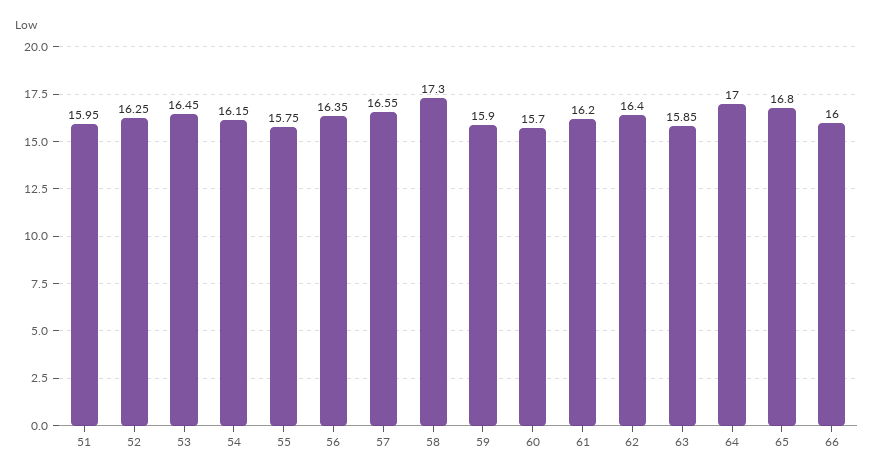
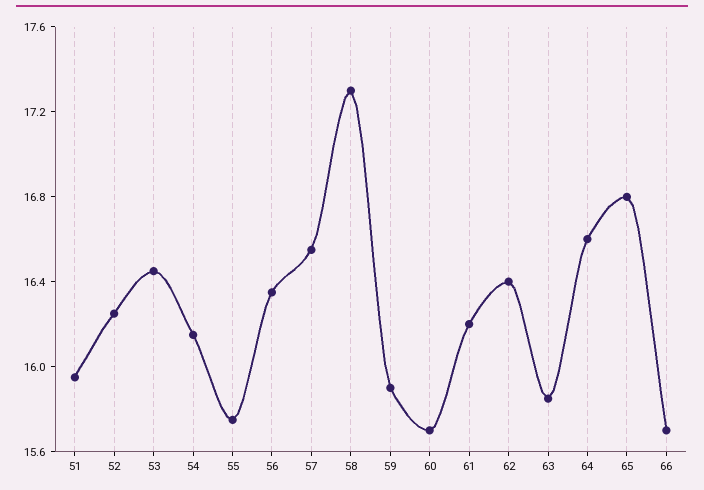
64: 17 -> 16.6
66: 16 -> 15.7

